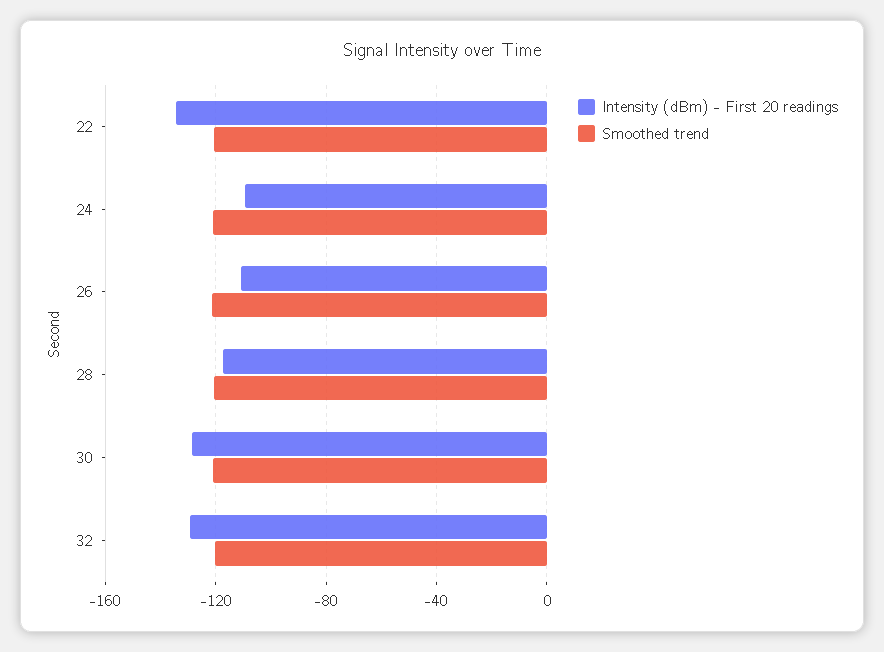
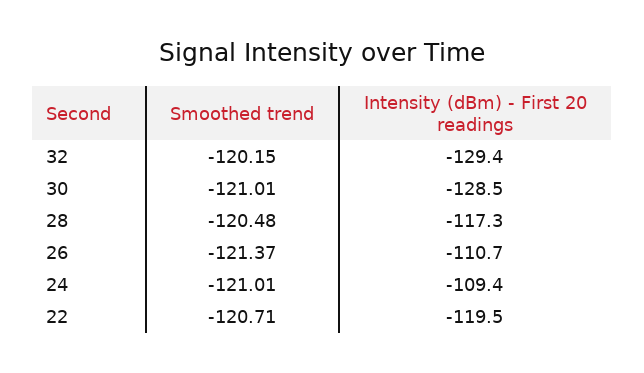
Intensity (dBm) - First 20 readings, 22: -135 -> -119.5

